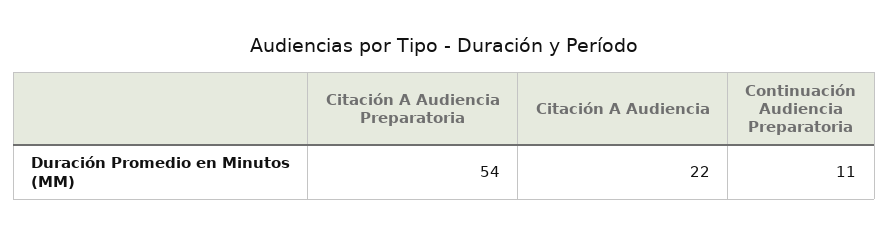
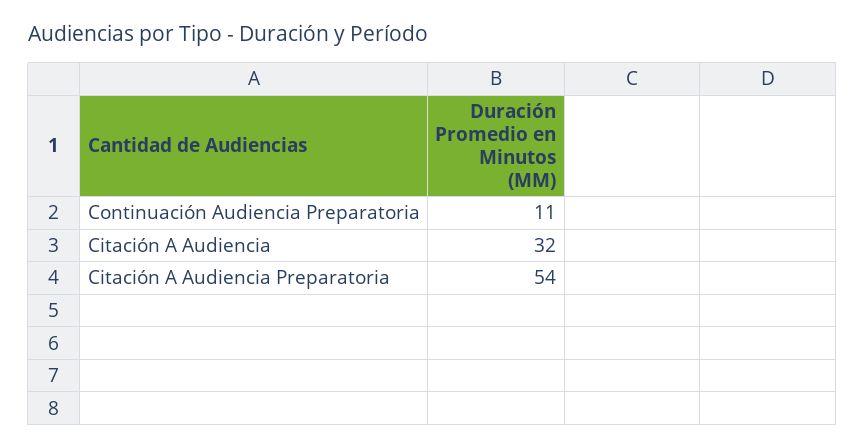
Citación A Audiencia: 22 -> 32

